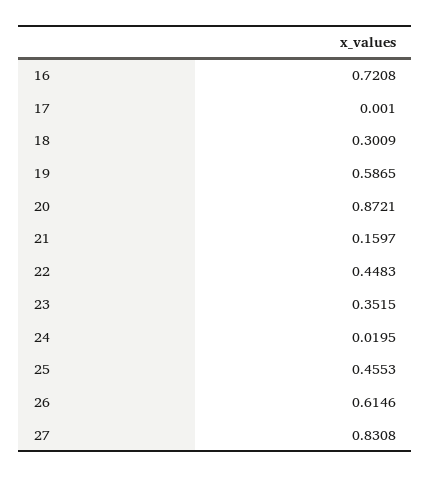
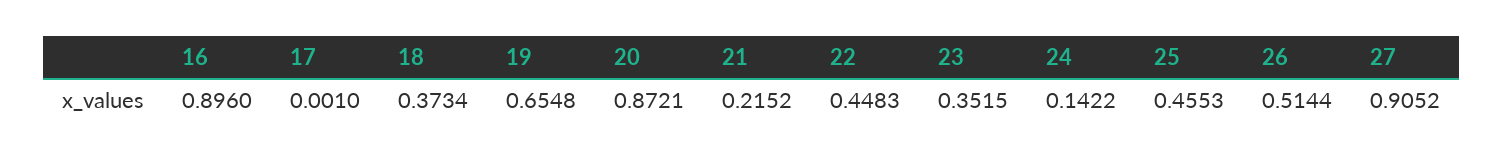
16: 0.7208 -> 0.896
18: 0.3009 -> 0.3734
19: 0.5865 -> 0.6548
21: 0.1597 -> 0.2152
24: 0.0195 -> 0.1422
26: 0.6146 -> 0.5144
27: 0.8308 -> 0.9052

